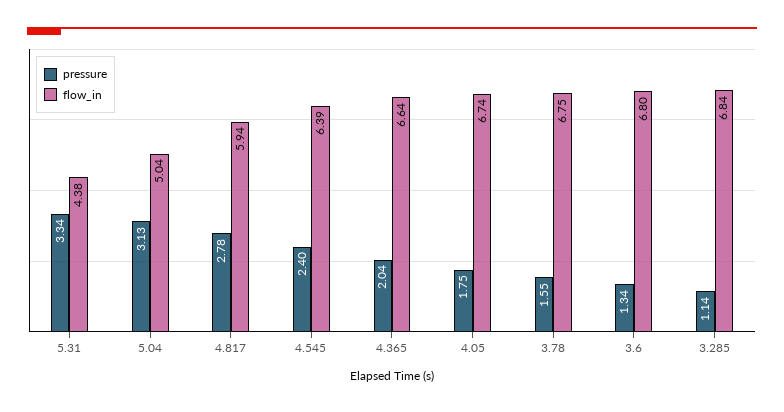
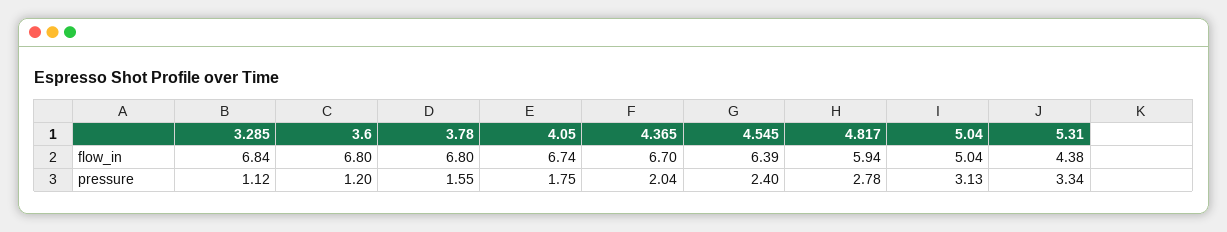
flow_in, 4.365: 6.64 -> 6.7
flow_in, 3.78: 6.75 -> 6.8
pressure, 3.6: 1.34 -> 1.2
pressure, 3.285: 1.14 -> 1.12

